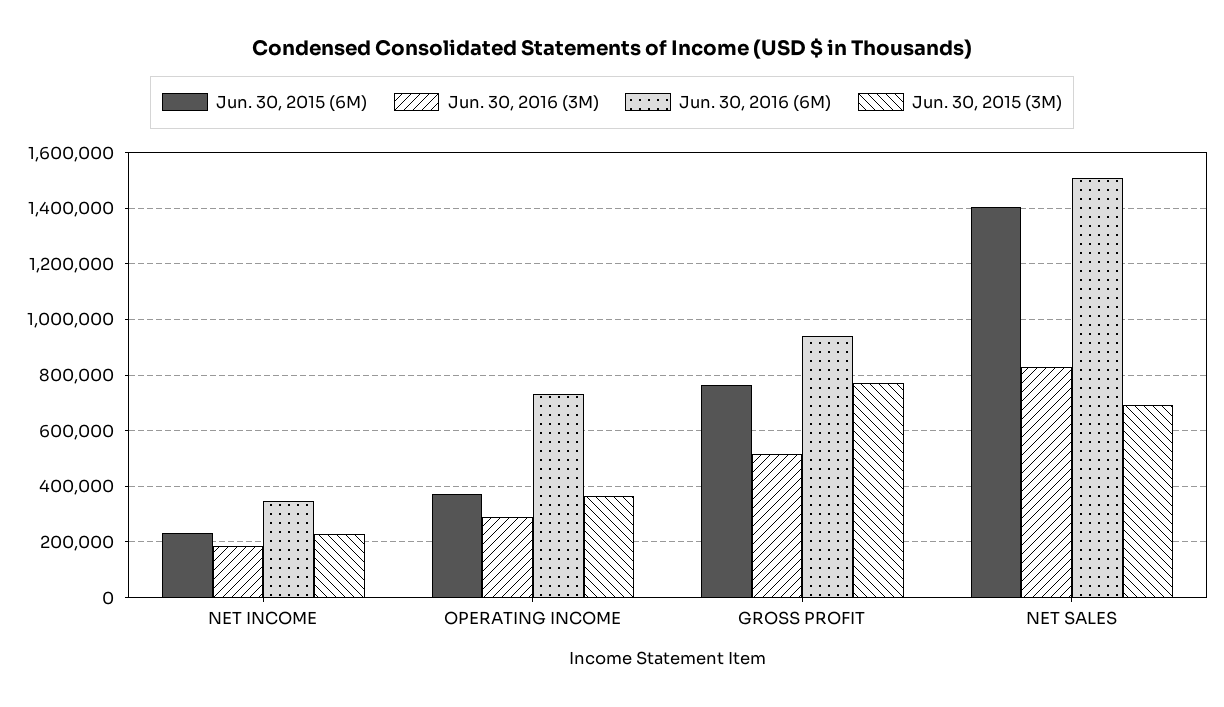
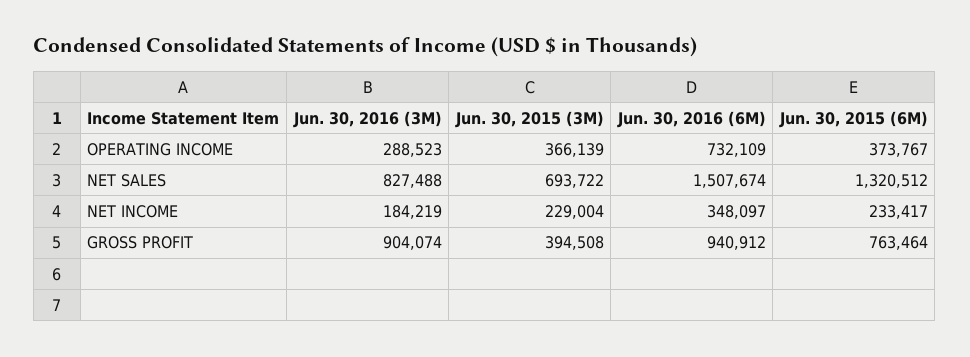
Jun. 30, 2016 (3M), GROSS PROFIT: 525000 -> 904074
Jun. 30, 2015 (3M), GROSS PROFIT: 775000 -> 394508
Jun. 30, 2015 (6M), NET SALES: 1400000 -> 1320512

